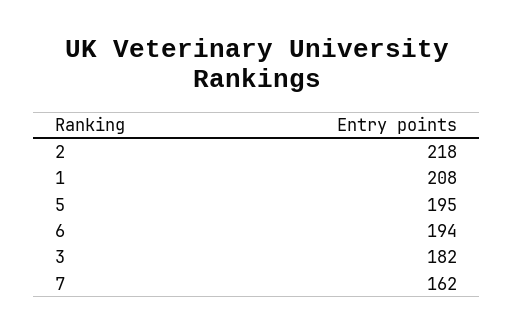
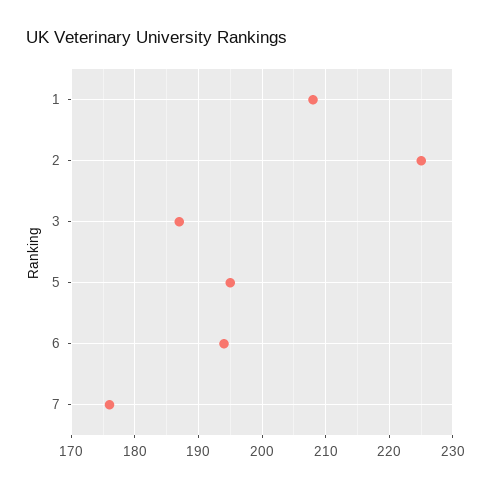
2: 218 -> 225
3: 182 -> 187
7: 162 -> 176

